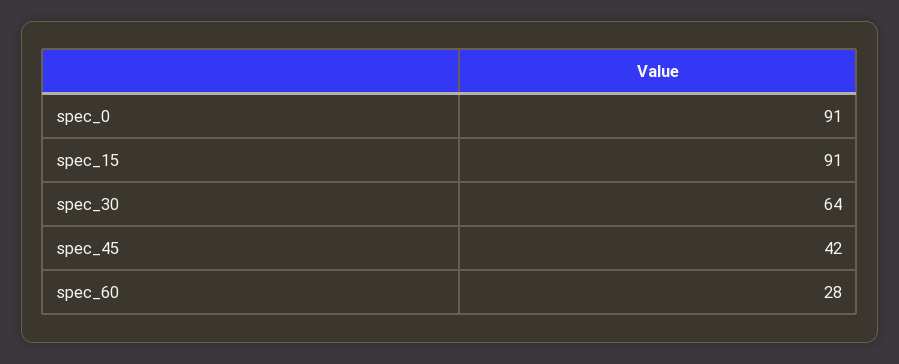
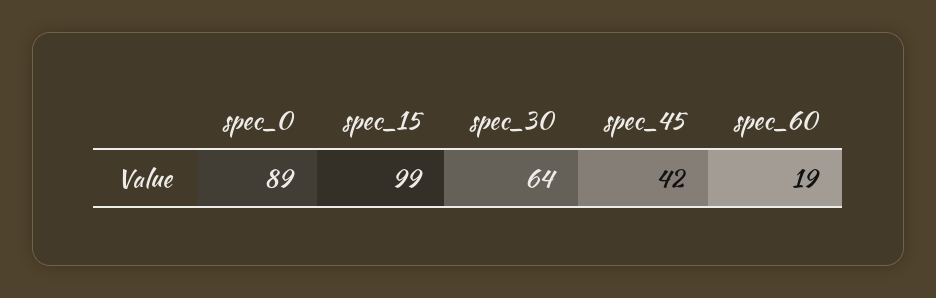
spec_0: 91 -> 89
spec_15: 91 -> 99
spec_60: 28 -> 19

